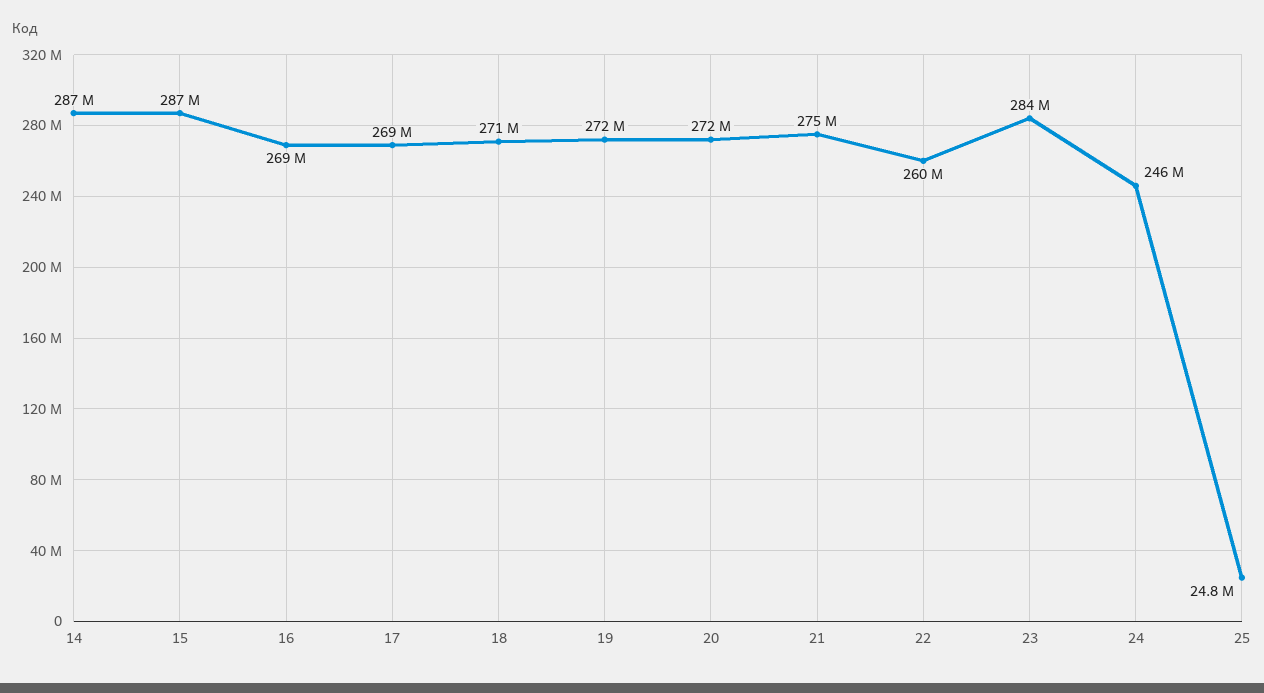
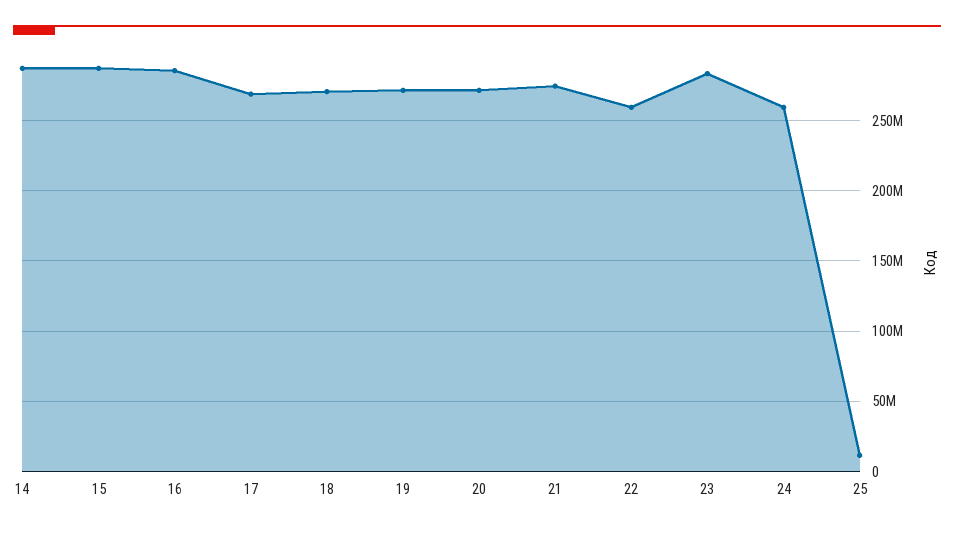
16: 269000000 -> 285000000
24: 246000000 -> 260000000
25: 24800000 -> 10000000

